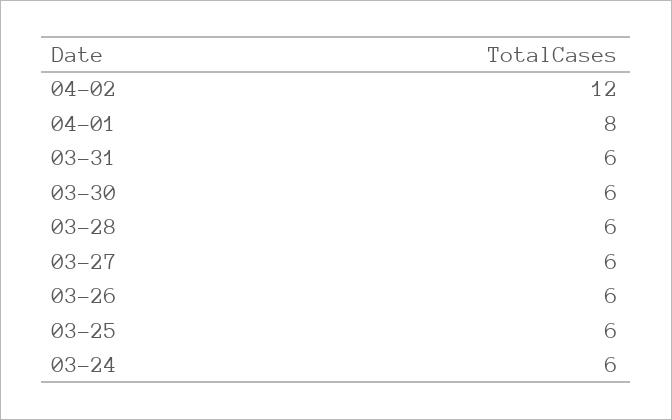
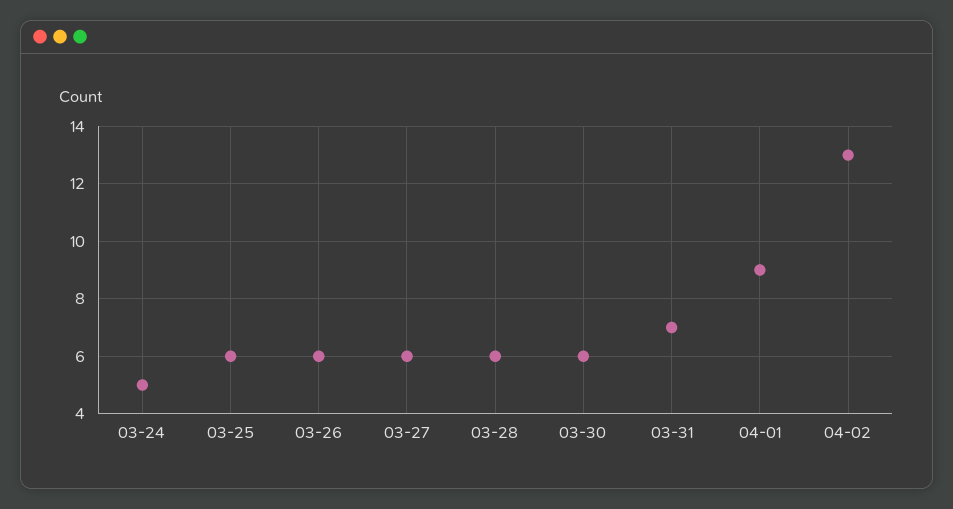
04-02: 12 -> 13
04-01: 8 -> 9
03-31: 6 -> 7
03-24: 6 -> 5

